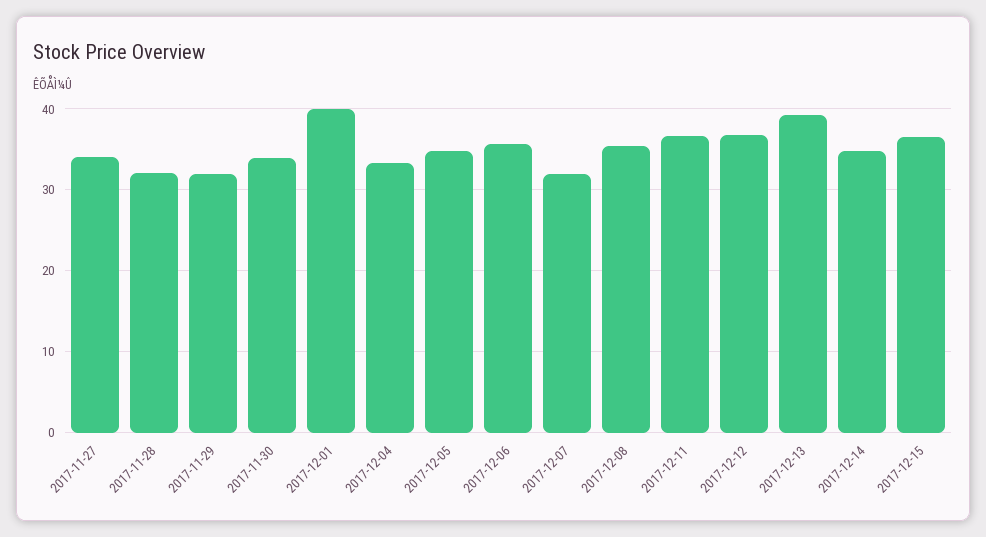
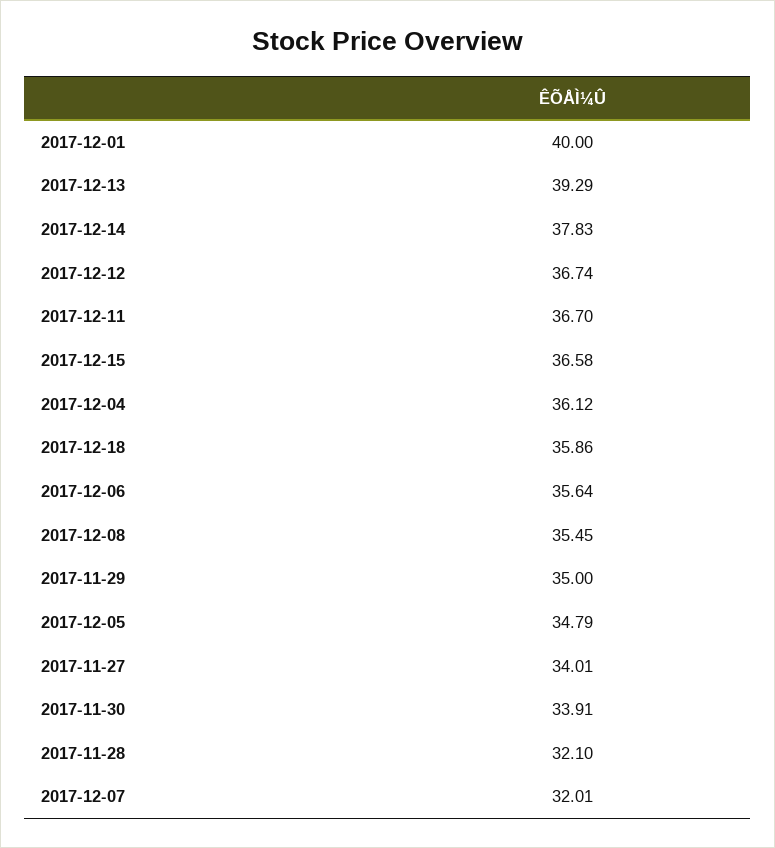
2017-11-29: 32 -> 35
2017-12-04: 33 -> 36.12
2017-12-14: 35 -> 37.83
2017-12-18: none -> 35.86

